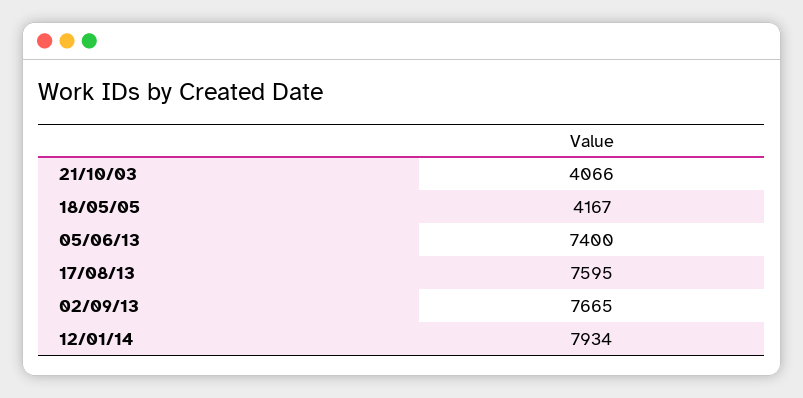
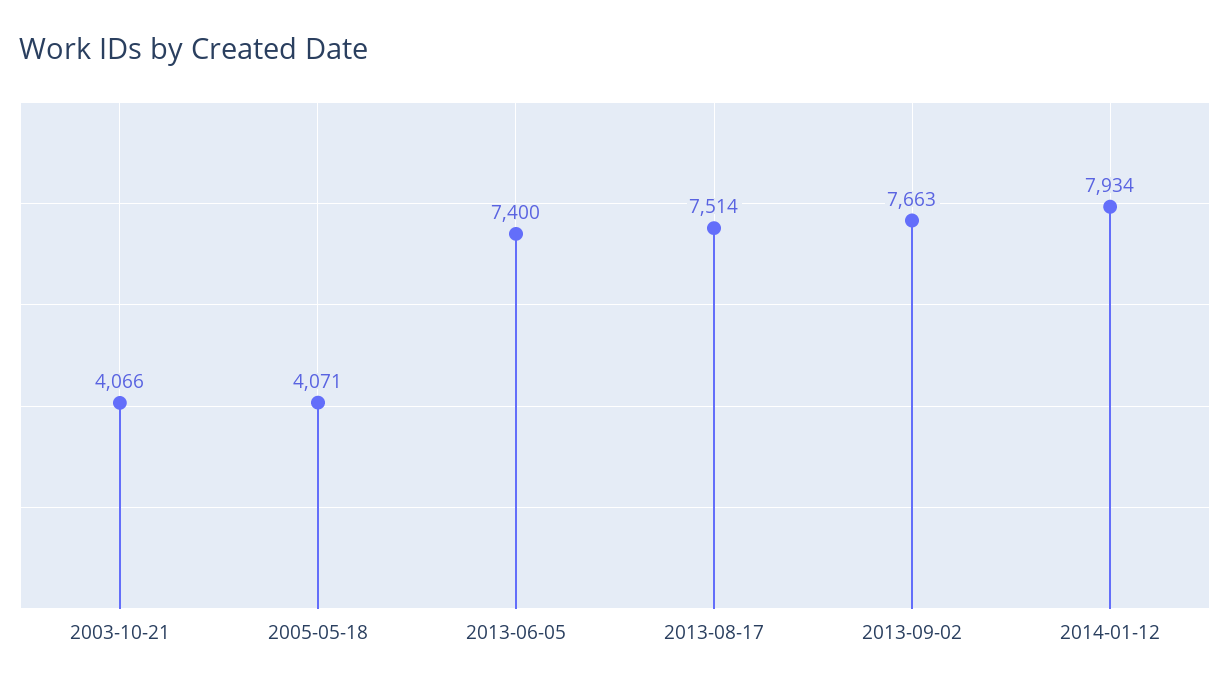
18/05/05: 4167 -> 4071
17/08/13: 7595 -> 7514
02/09/13: 7665 -> 7663

